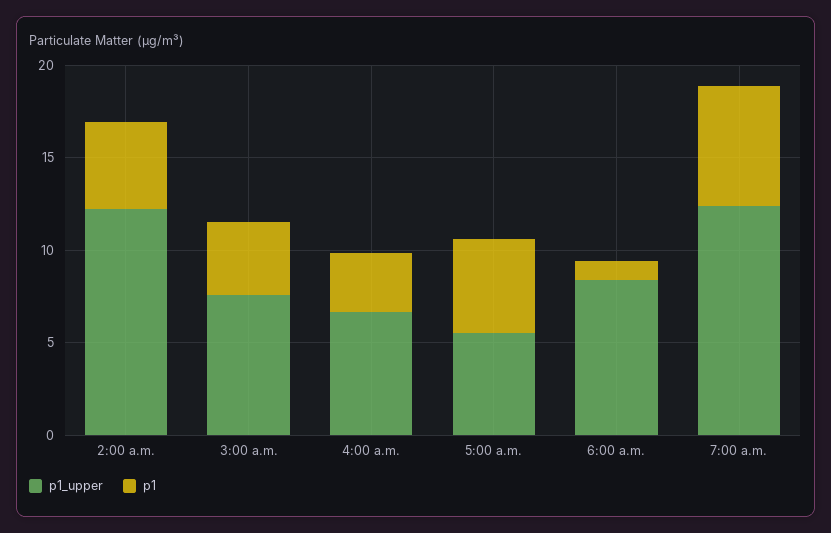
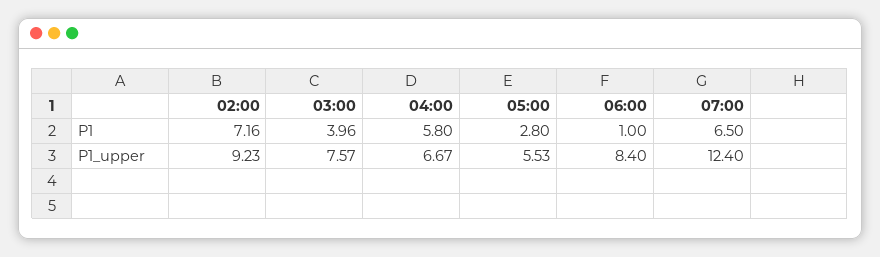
p1_upper, 2:00 a.m.: 12 -> 9.23
p1, 2:00 a.m.: 5 -> 7.16
p1, 4:00 a.m.: 3 -> 5.8
p1, 5:00 a.m.: 5 -> 2.8

